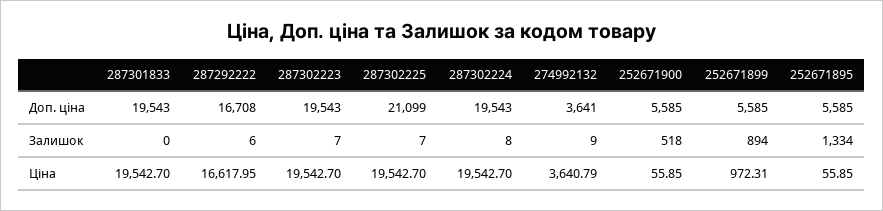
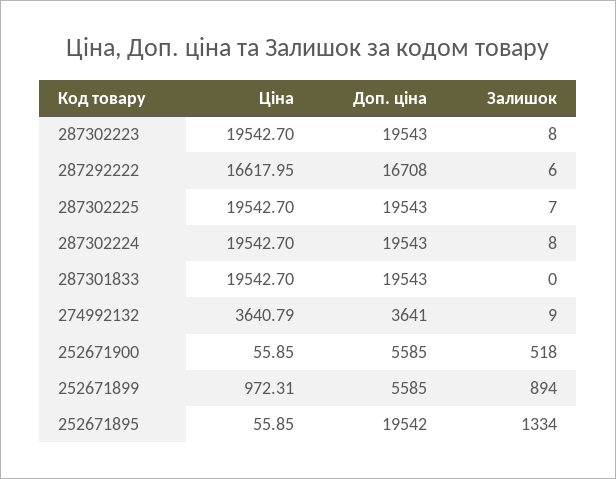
287302225, Доп. ціна: 21099 -> 19543
252671895, Доп. ціна: 5585 -> 19542
287302223, Залишок: 7 -> 8

